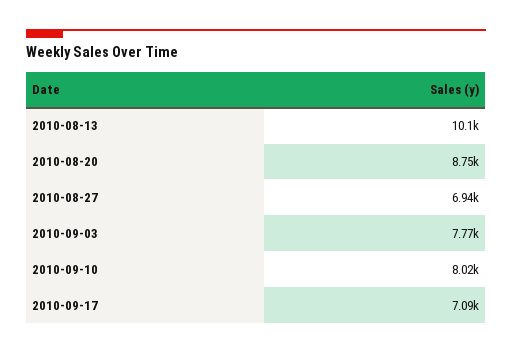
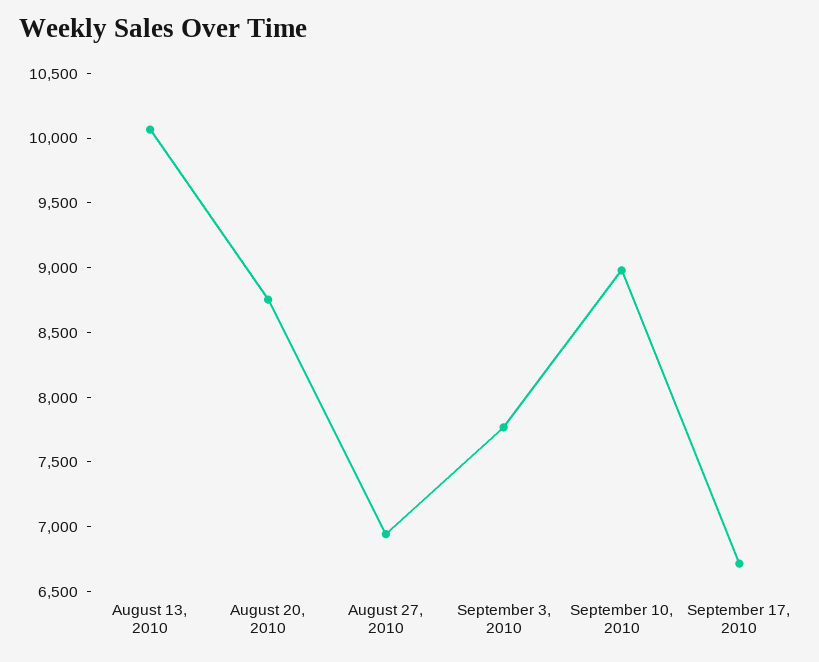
2010-09-10: 8020 -> 9000
2010-09-17: 7090 -> 6700

